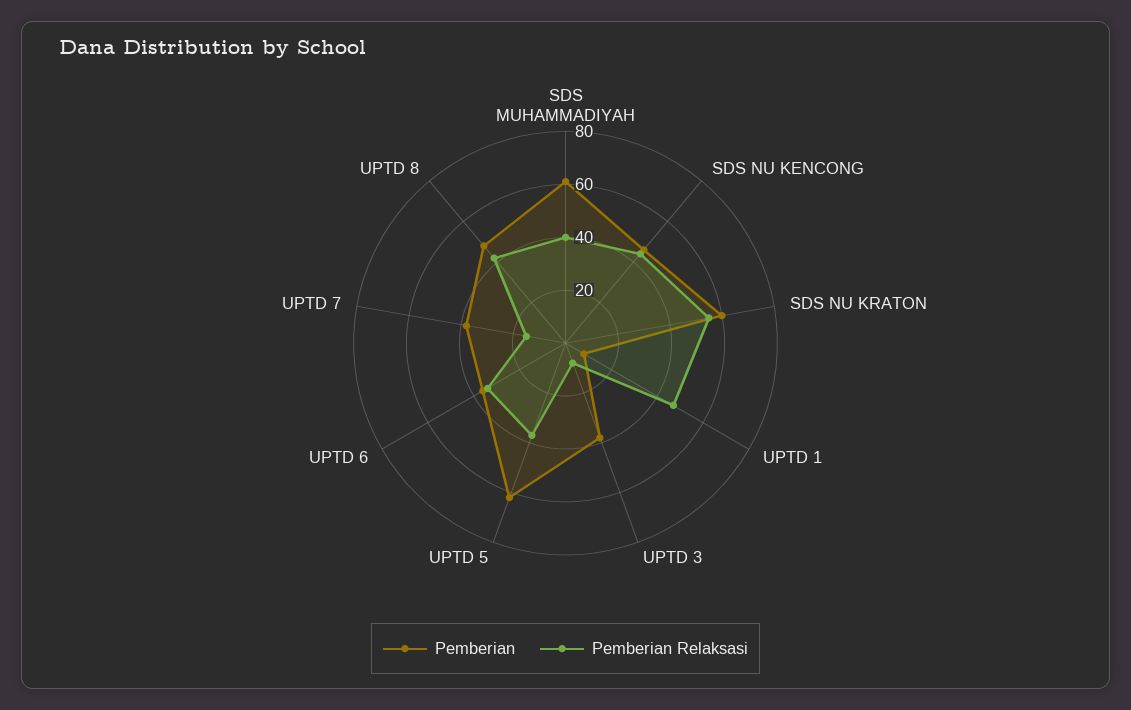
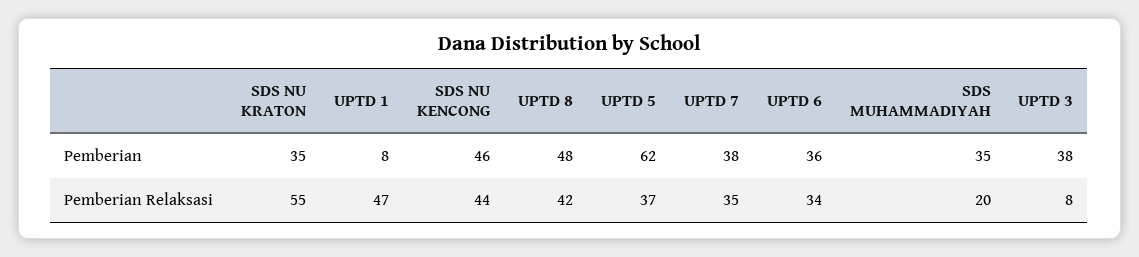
Pemberian, SDS MUHAMMADIYAH: 60 -> 35
Pemberian Relaksasi, SDS MUHAMMADIYAH: 40 -> 20
Pemberian, SDS NU KRATON: 60 -> 35
Pemberian Relaksasi, UPTD 7: 15 -> 35

